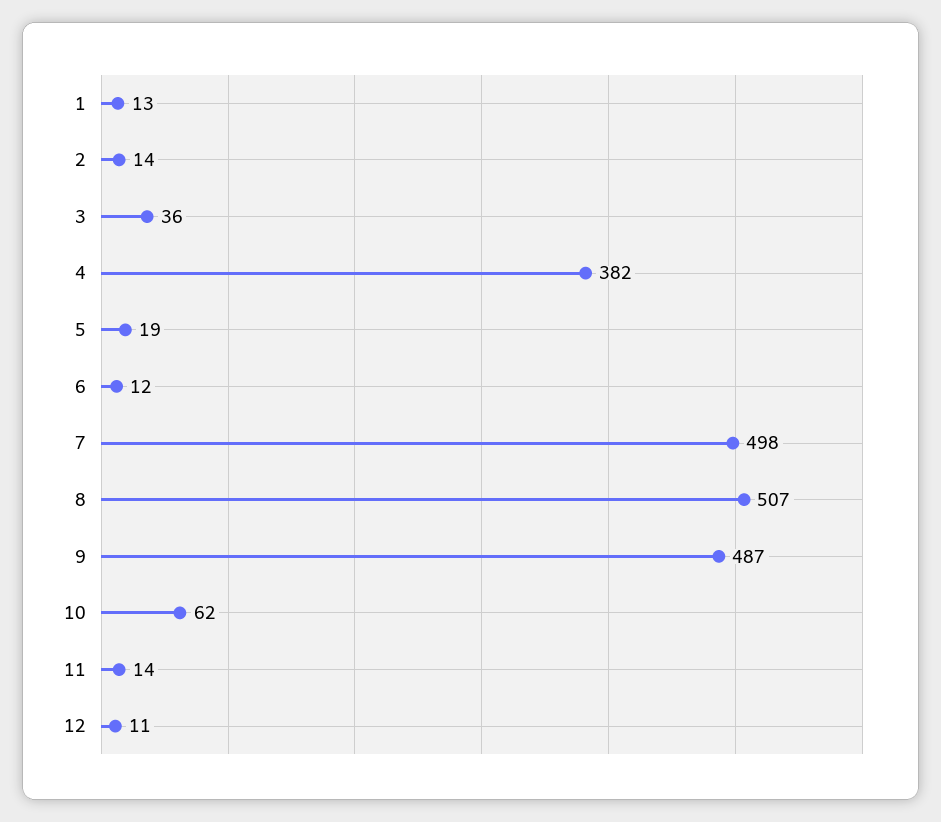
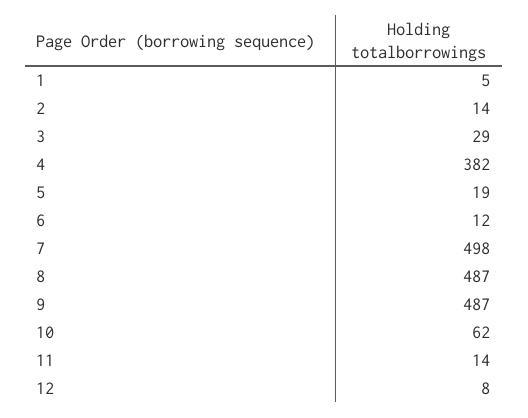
1: 13 -> 5
3: 36 -> 29
8: 507 -> 487
12: 11 -> 8

